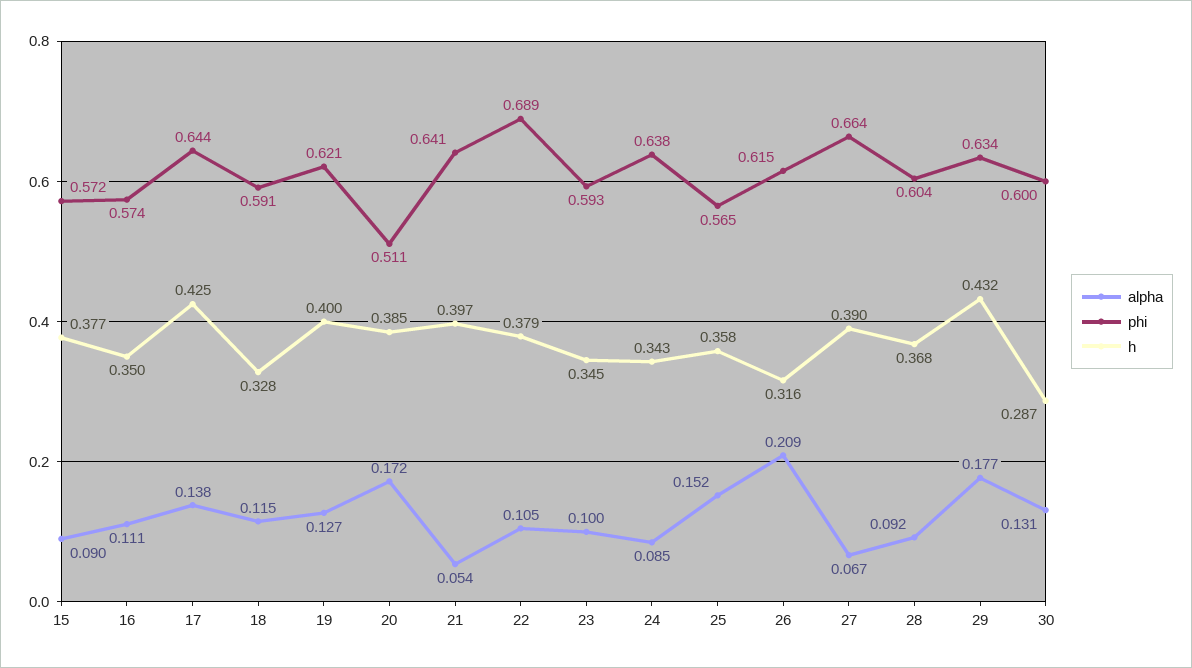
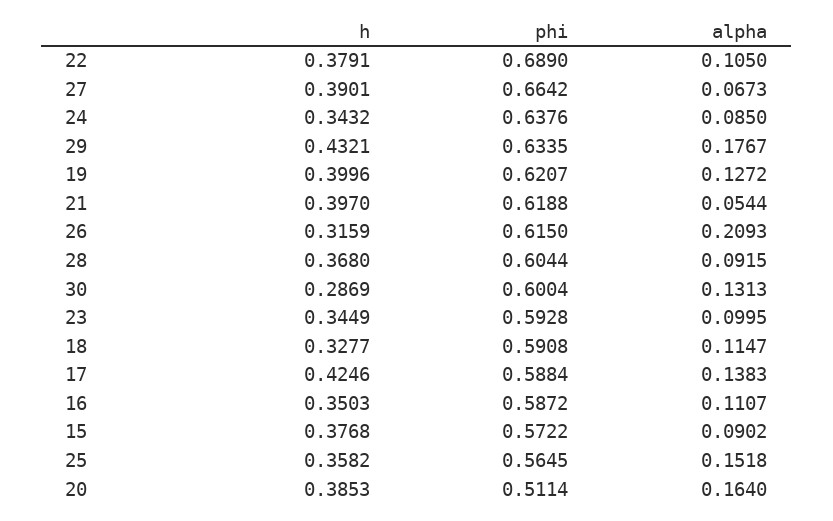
phi, 16: 0.574 -> 0.5872
phi, 17: 0.644 -> 0.5884
alpha, 20: 0.172 -> 0.164
phi, 21: 0.641 -> 0.6188

